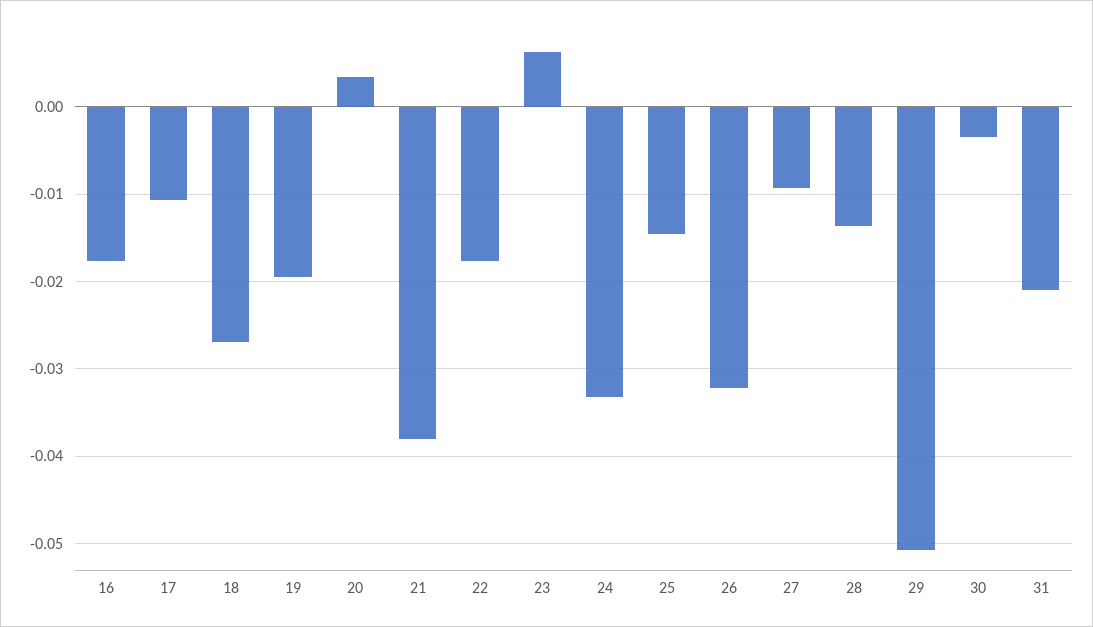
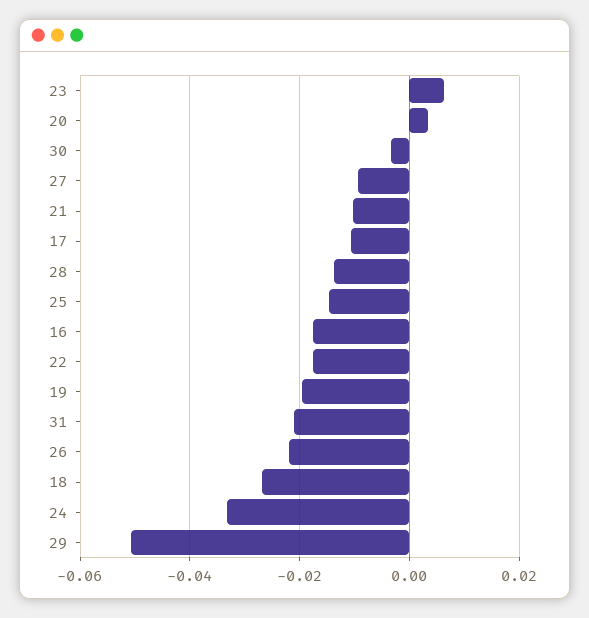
21: -0.038 -> -0.01
26: -0.032 -> -0.022

